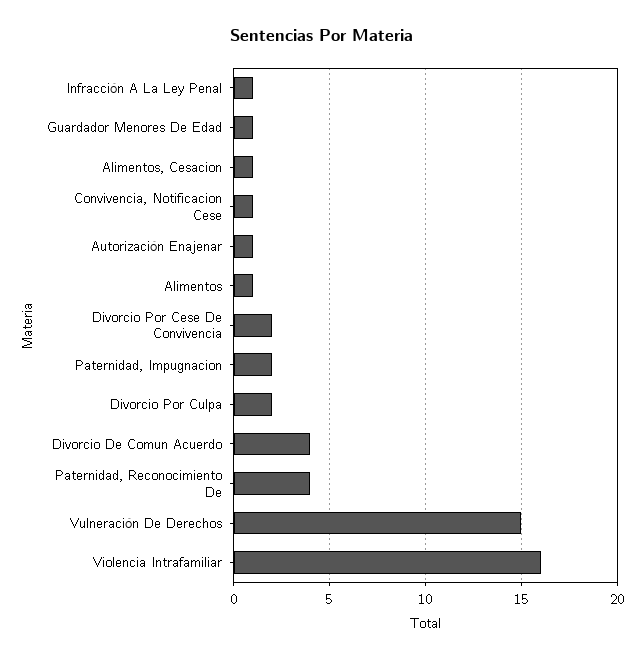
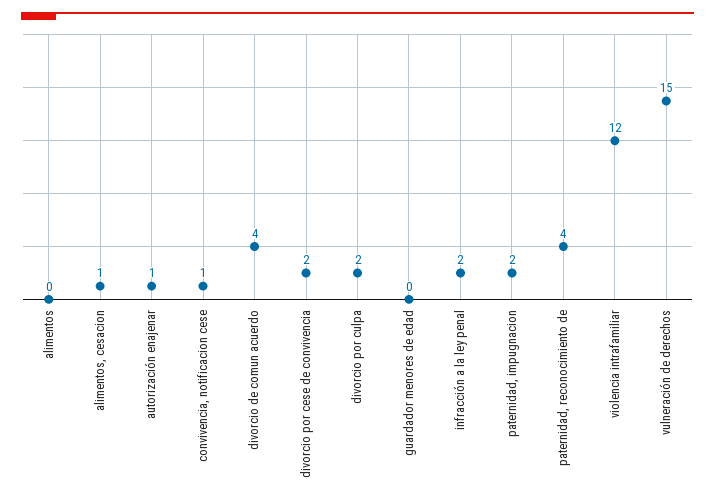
Infracción A La Ley Penal: 1 -> 2
Guardador Menores De Edad: 1 -> 0
Alimentos: 1 -> 0
Violencia Intrafamiliar: 16 -> 12

